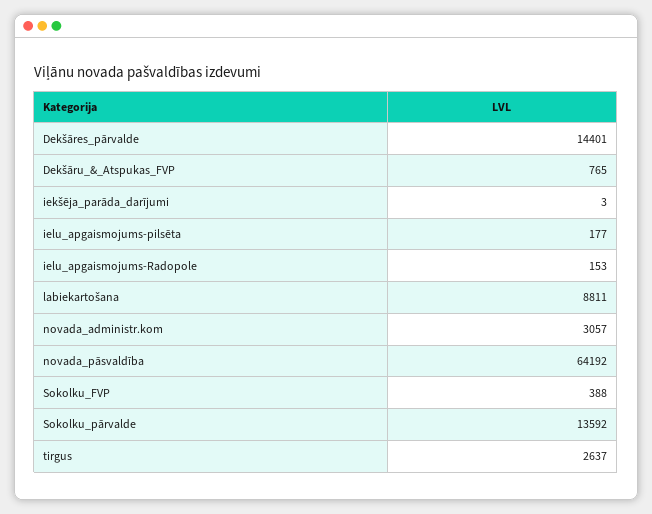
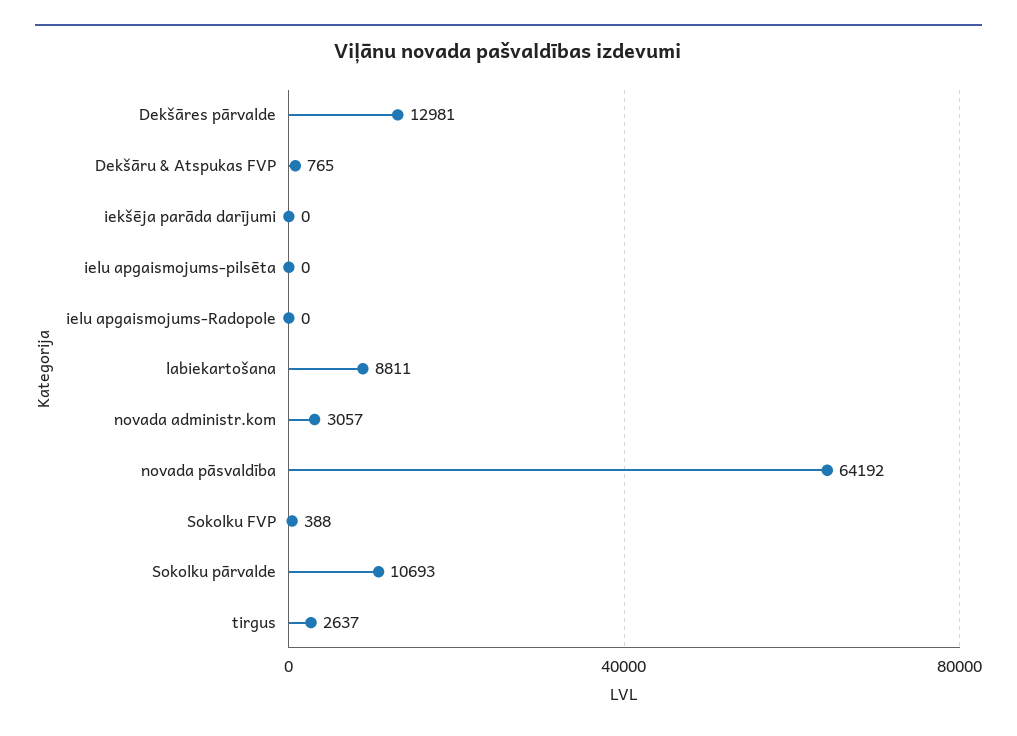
Dekšāres_pārvalde: 14401 -> 12981
iekšēja_parāda_darījumi: 3 -> 0
ielu_apgaismojums-pilsēta: 177 -> 0
ielu_apgaismojums-Radopole: 153 -> 0
Sokolku_pārvalde: 13592 -> 10693

